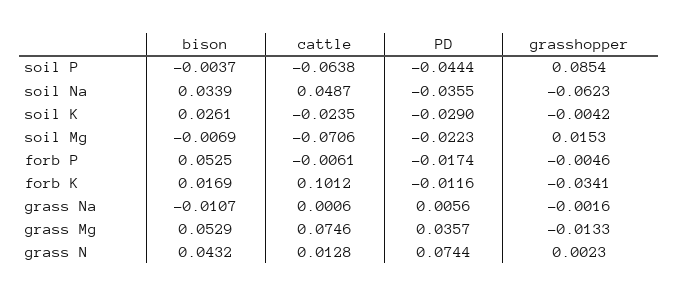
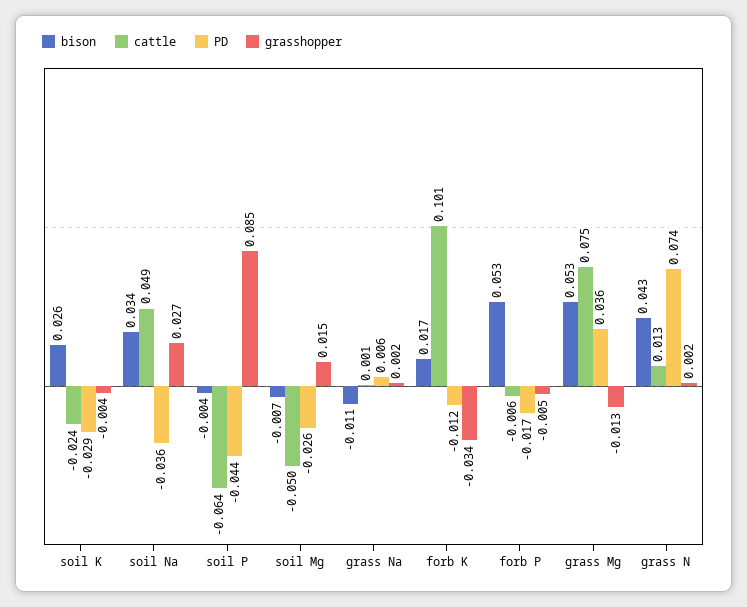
grasshopper, soil Na: -0.0623 -> 0.027
cattle, soil Mg: -0.0706 -> -0.05
PD, soil Mg: -0.0223 -> -0.026
grasshopper, grass Na: -0.0016 -> 0.002

